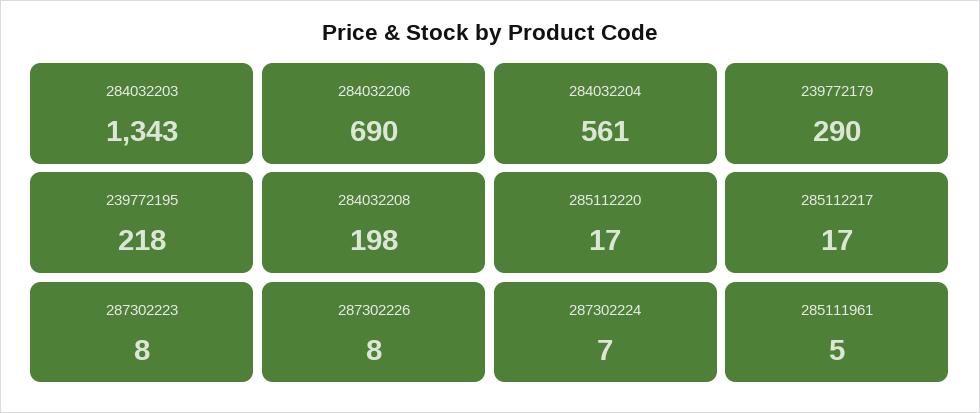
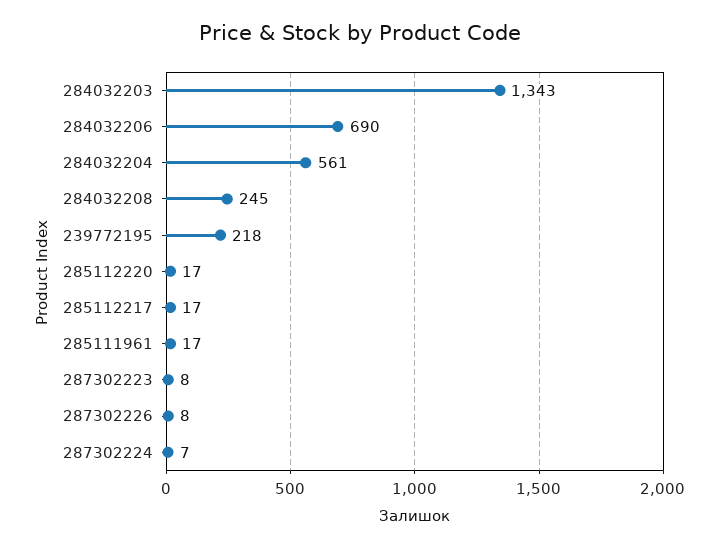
239772179: 290 -> none
284032208: 198 -> 245
285111961: 5 -> 17

